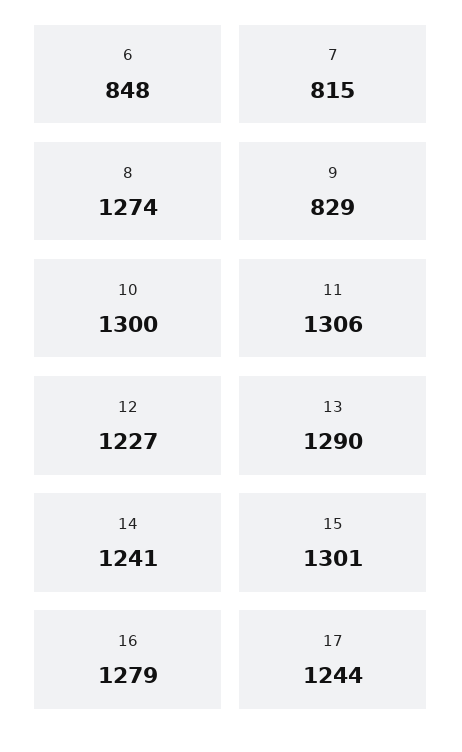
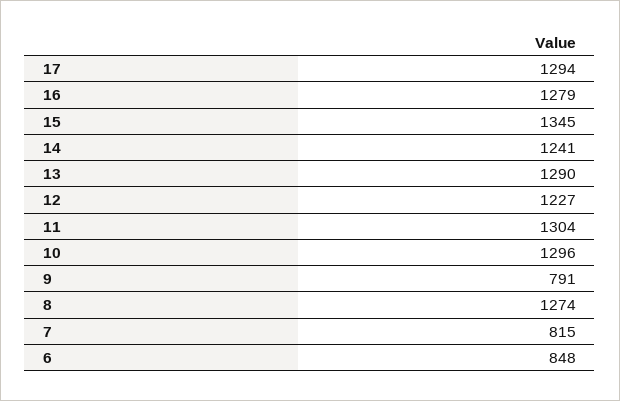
9: 829 -> 791
10: 1300 -> 1296
11: 1306 -> 1304
15: 1301 -> 1345
17: 1244 -> 1294

